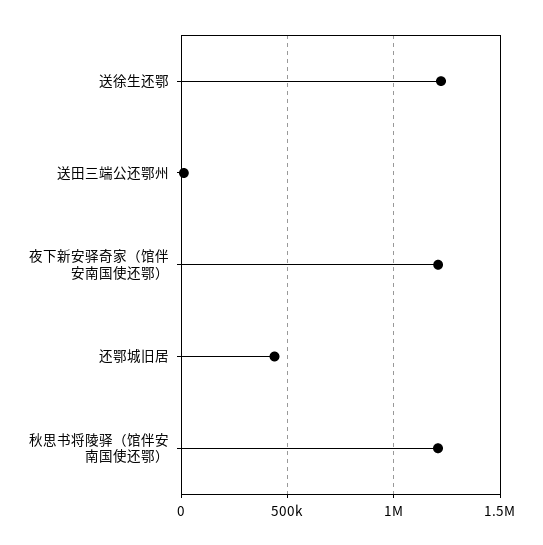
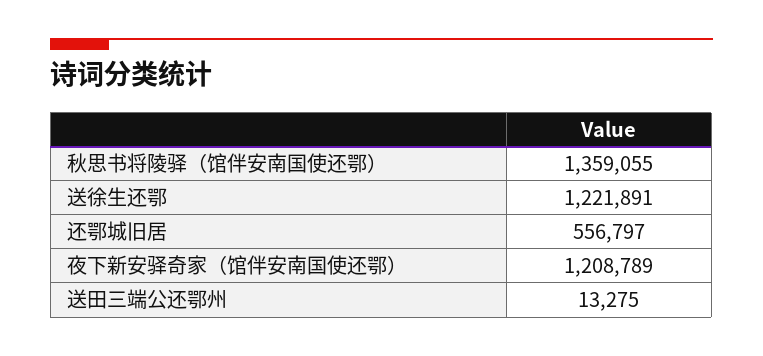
还鄂城旧居: 450000 -> 556797
秋思书将陵驿（馆伴安南国使还鄂）: 1200000 -> 1359055

